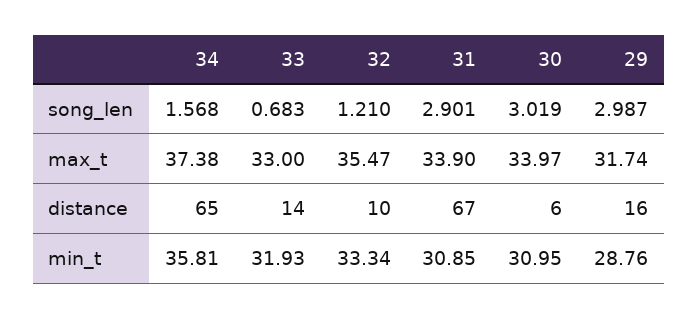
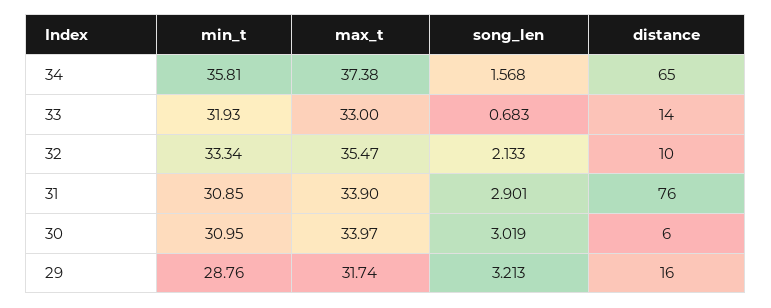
32, song_len: 1.21 -> 2.133
29, song_len: 2.987 -> 3.213
31, distance: 67 -> 76

